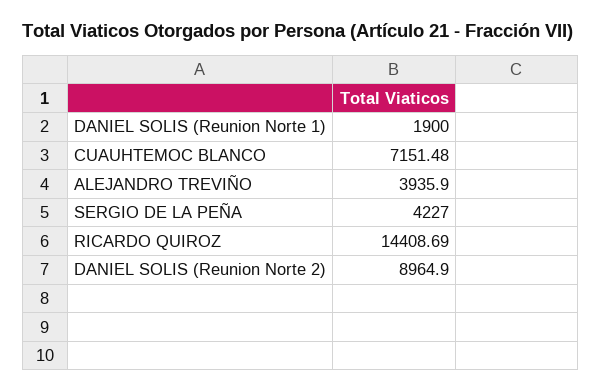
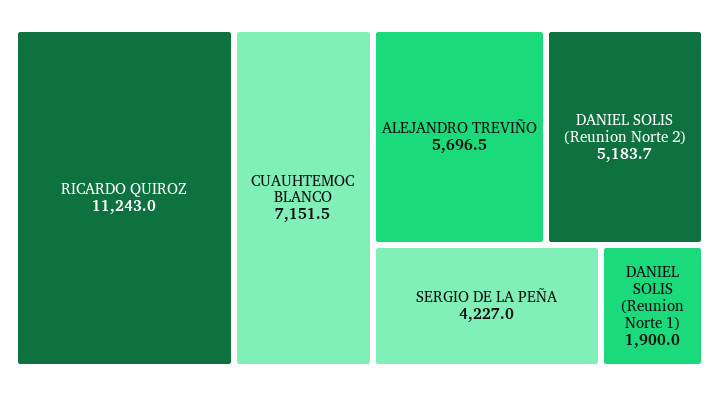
ALEJANDRO TREVIÑO: 3935.9 -> 5696.5
RICARDO QUIROZ: 14408.69 -> 11243
DANIEL SOLIS (Reunion Norte 2): 8964.9 -> 5183.7

